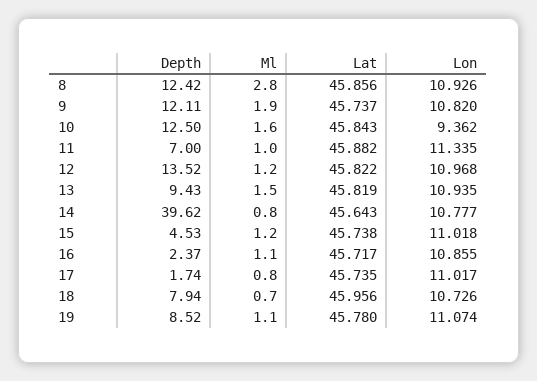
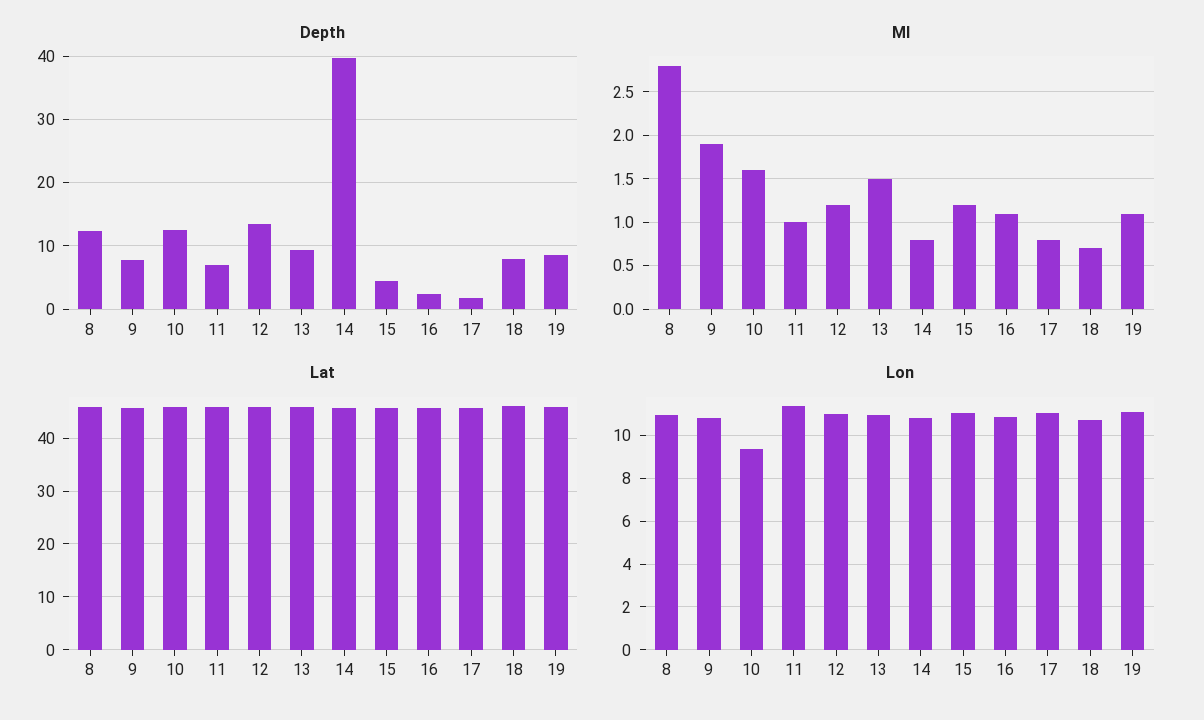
Depth, 9: 12.11 -> 8

